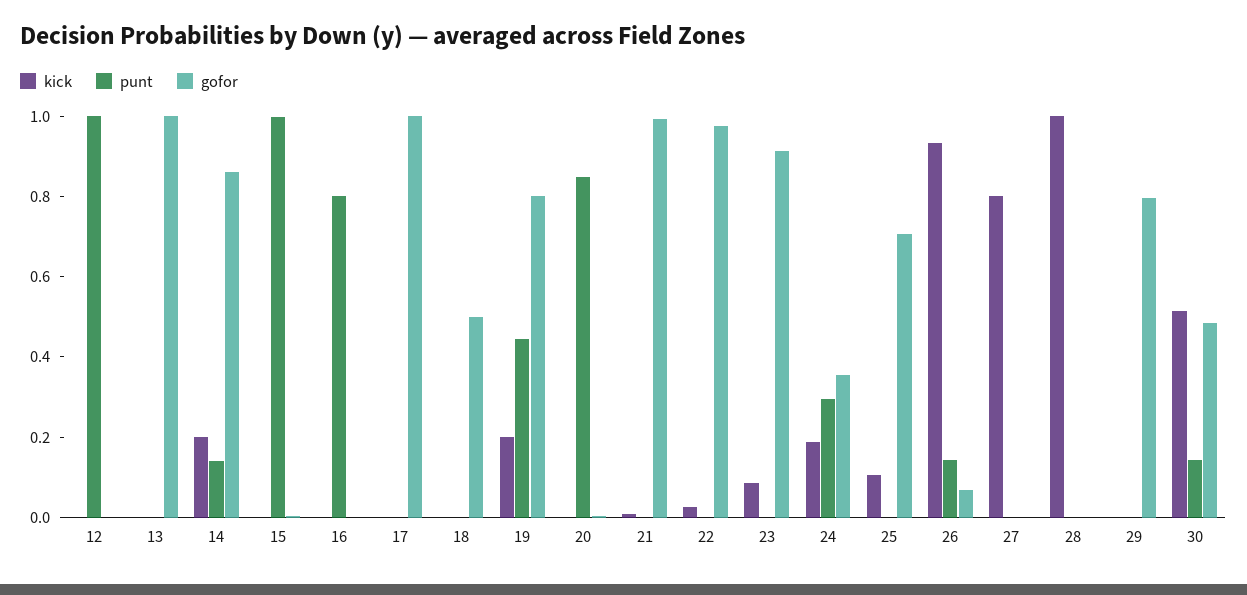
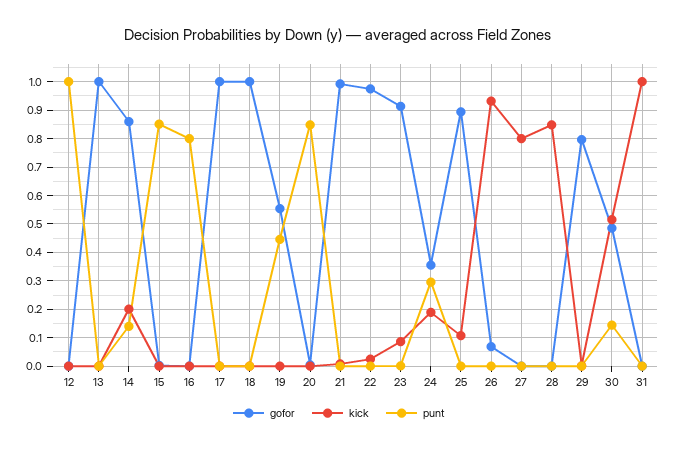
punt, 15: 1 -> 0.85
gofor, 18: 0.5 -> 1
kick, 19: 0.2 -> 0
gofor, 19: 0.8 -> 0.55
gofor, 25: 0.7 -> 0.9
punt, 26: 0.15 -> 0
kick, 28: 1 -> 0.85
gofor, 31: none -> 0
kick, 31: none -> 1
punt, 31: none -> 0

